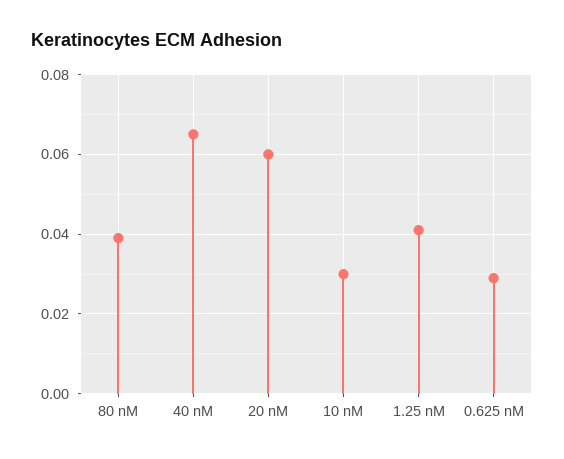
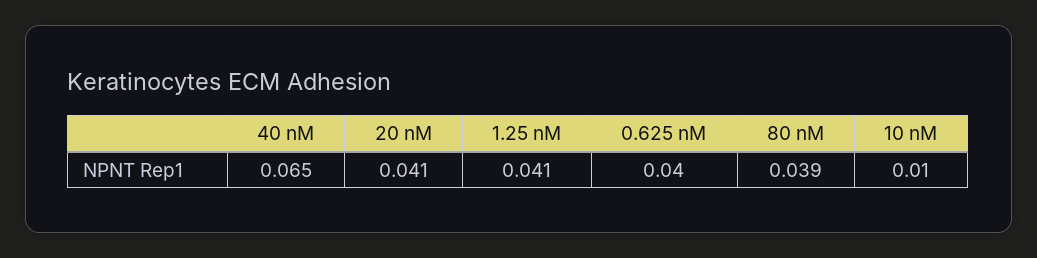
20 nM: 0.06 -> 0.041
10 nM: 0.03 -> 0.01
0.625 nM: 0.03 -> 0.04

